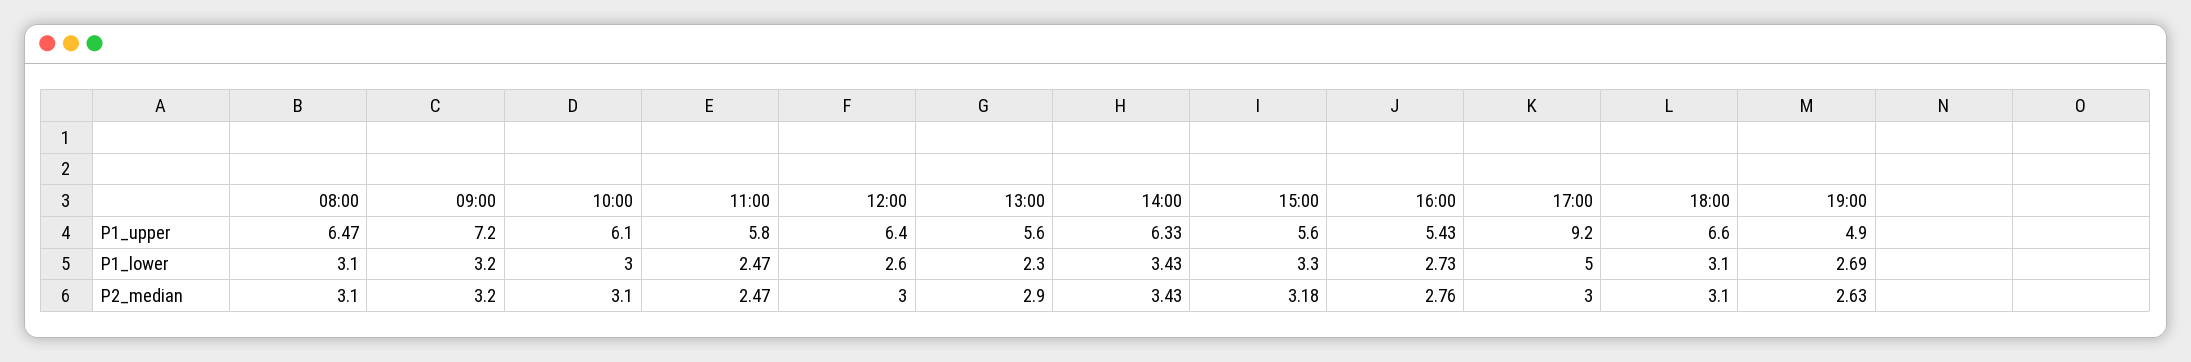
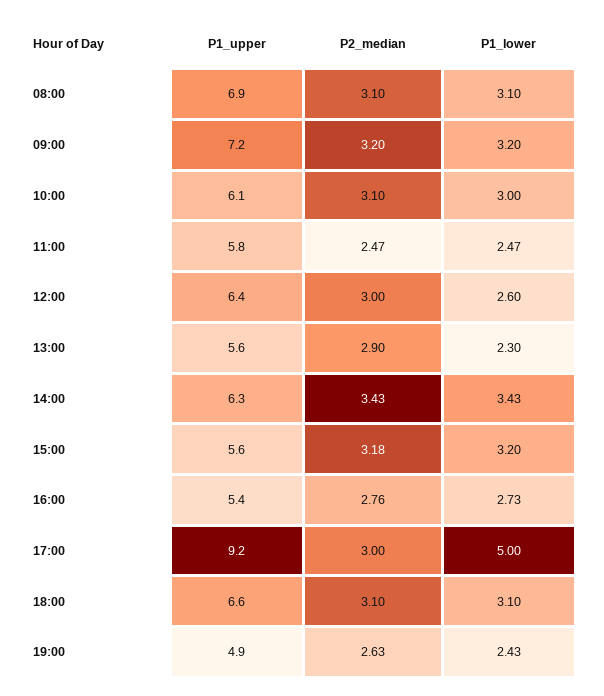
08:00, P1_upper: 6.47 -> 6.9
15:00, P1_lower: 3.3 -> 3.2
19:00, P1_lower: 2.69 -> 2.43

